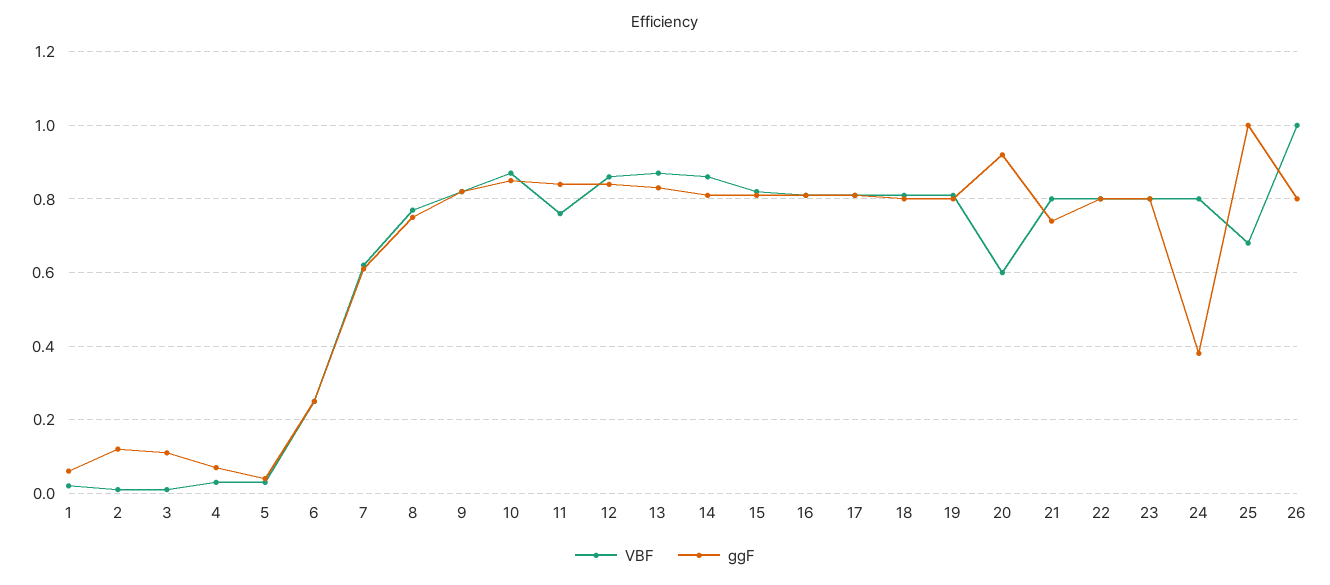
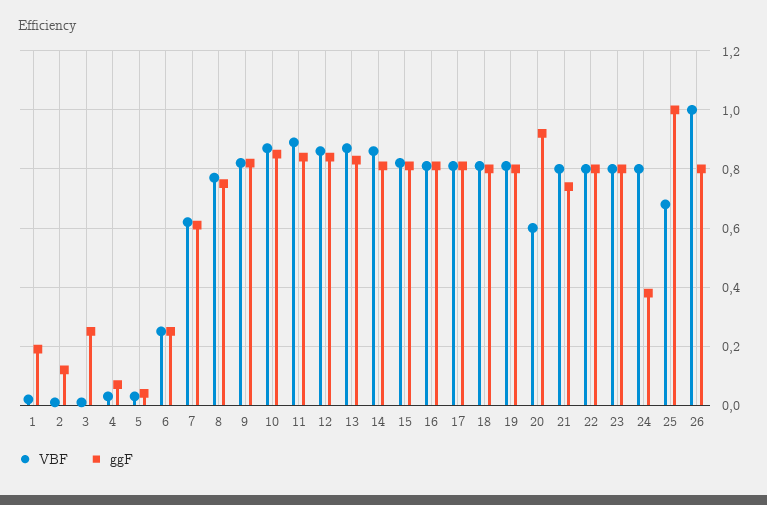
ggF, 1: 0.05 -> 0.2
ggF, 3: 0.1 -> 0.25
VBF, 11: 0.75 -> 0.9

